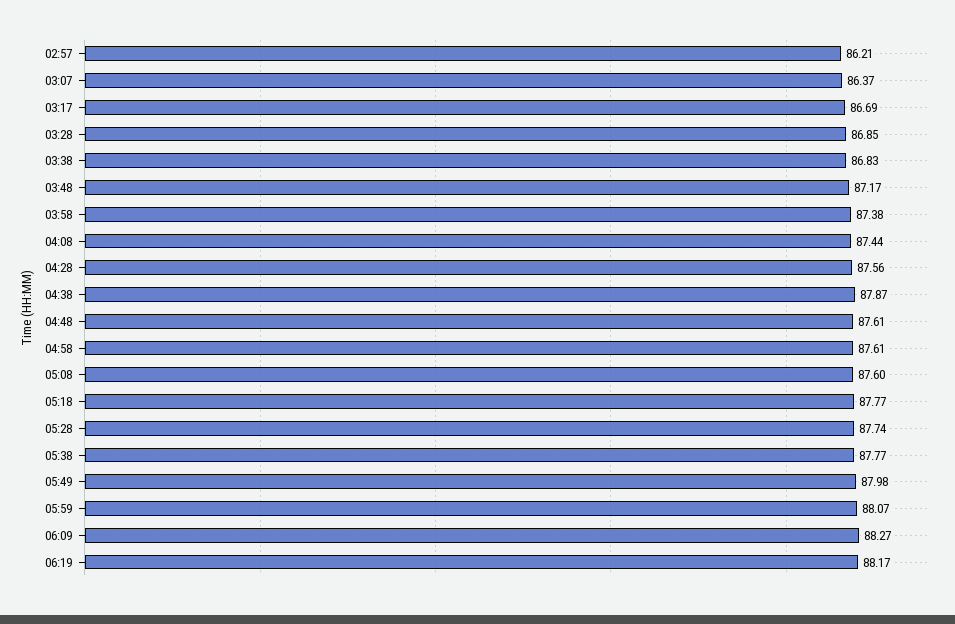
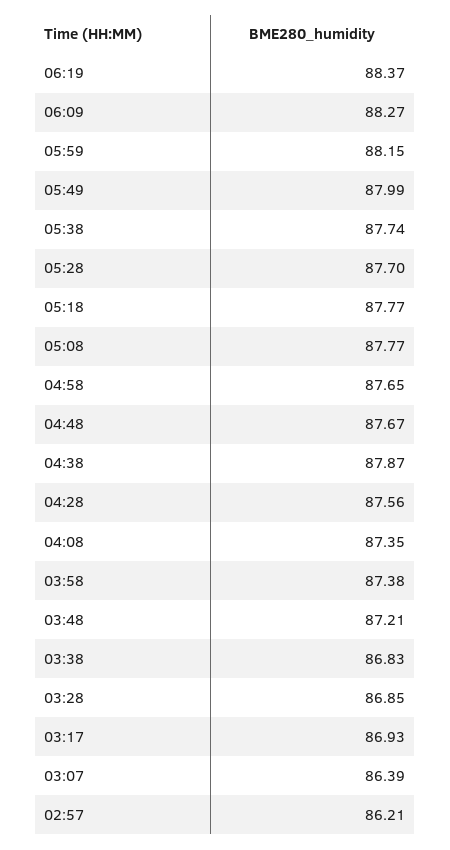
03:07: 86.37 -> 86.39
03:17: 86.69 -> 86.93
03:48: 87.17 -> 87.21
04:08: 87.44 -> 87.35
04:48: 87.61 -> 87.67
04:58: 87.61 -> 87.65
05:08: 87.6 -> 87.77
05:28: 87.74 -> 87.7
05:38: 87.77 -> 87.74
05:49: 87.98 -> 87.99
05:59: 88.07 -> 88.15
06:19: 88.17 -> 88.37

